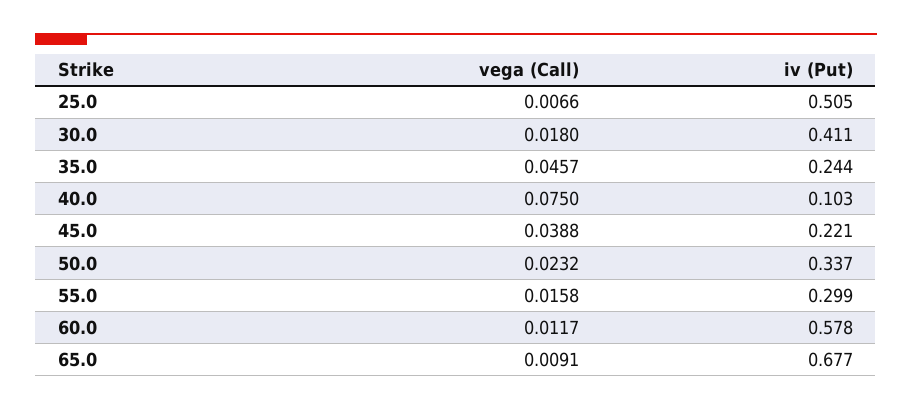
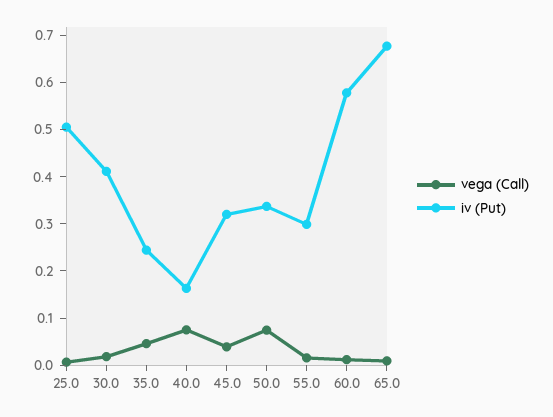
iv (Put), 40.0: 0.103 -> 0.16
iv (Put), 45.0: 0.221 -> 0.32
vega (Call), 50.0: 0.0232 -> 0.08

